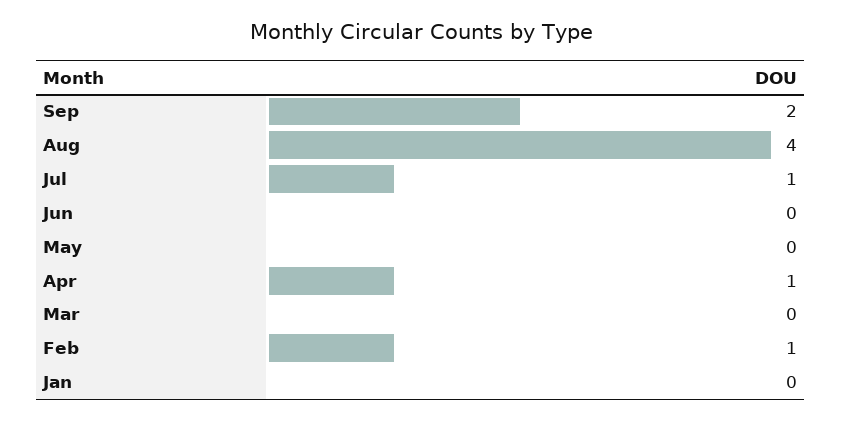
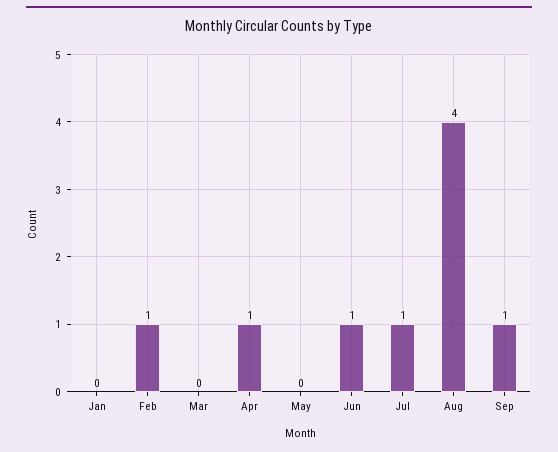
Sep: 2 -> 1
Jun: 0 -> 1

